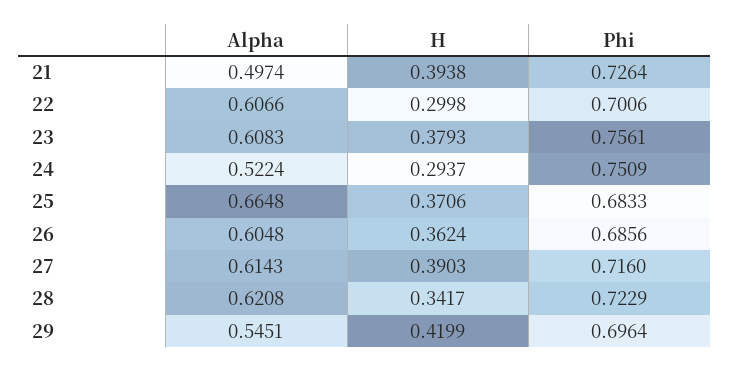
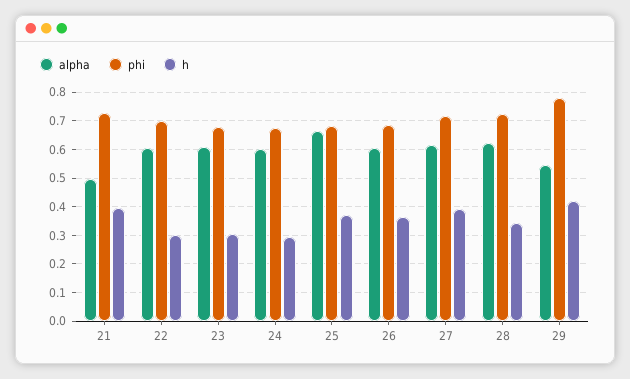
H, 23: 0.3793 -> 0.3
Phi, 23: 0.7561 -> 0.675
Alpha, 24: 0.5224 -> 0.6
Phi, 24: 0.7509 -> 0.675
Phi, 29: 0.6964 -> 0.775

